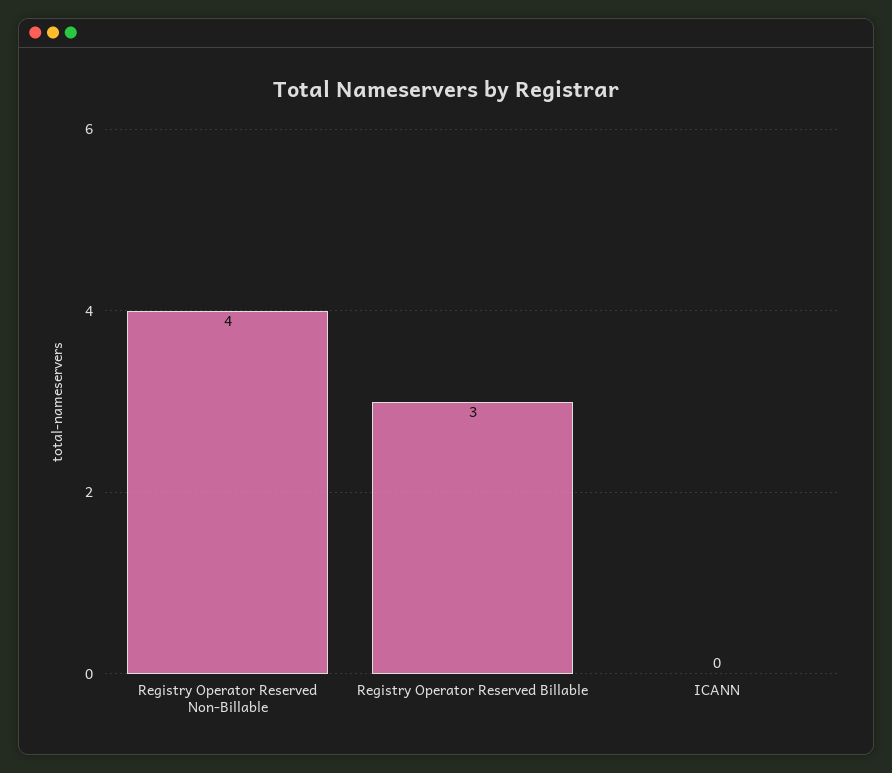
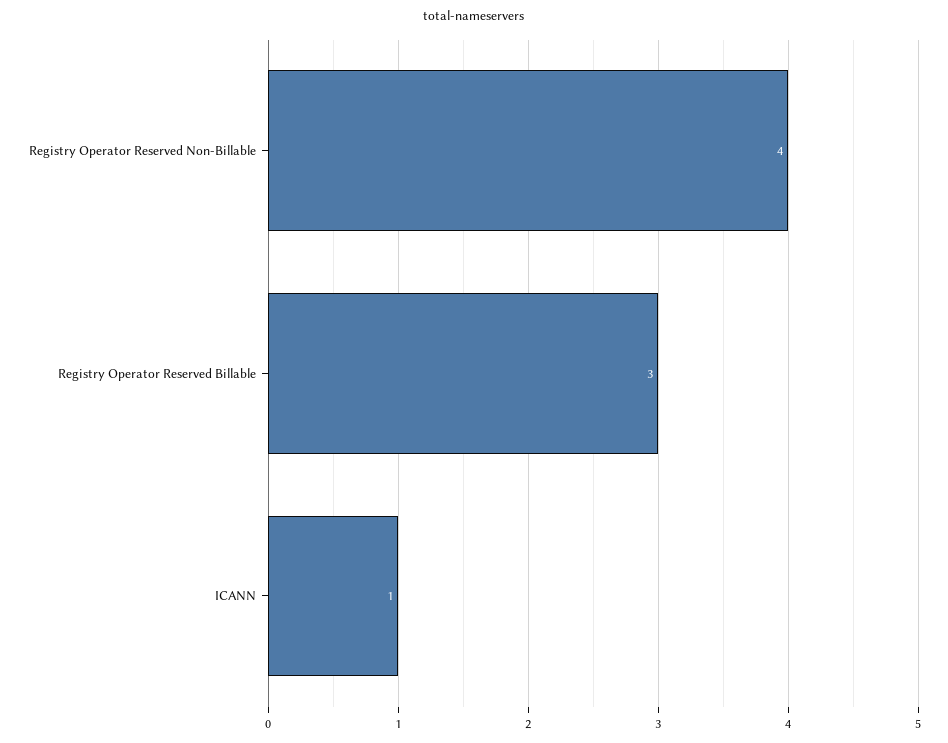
ICANN: 0 -> 1

